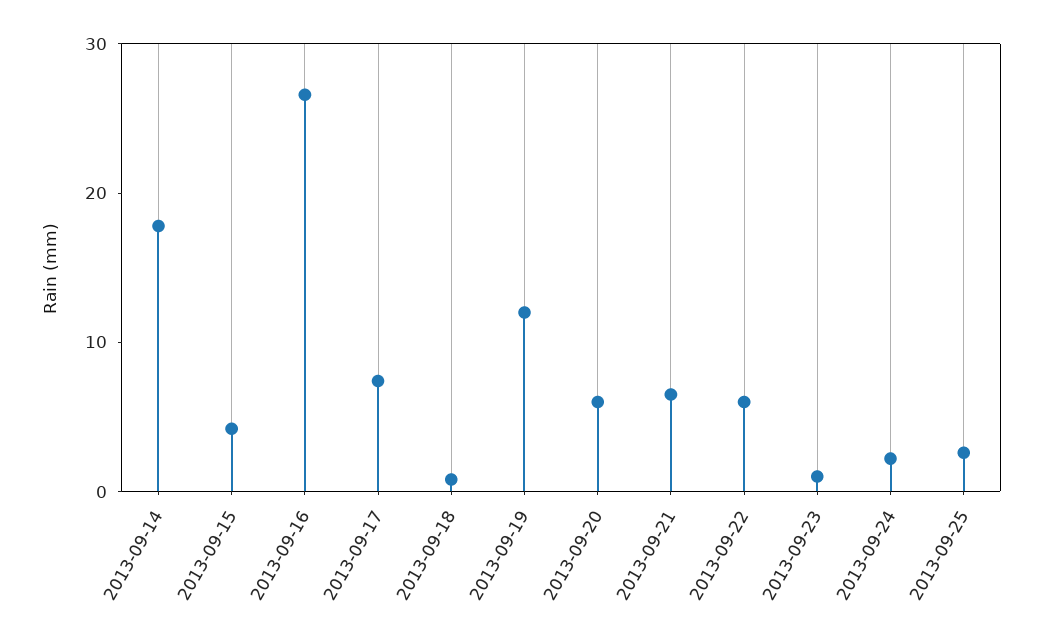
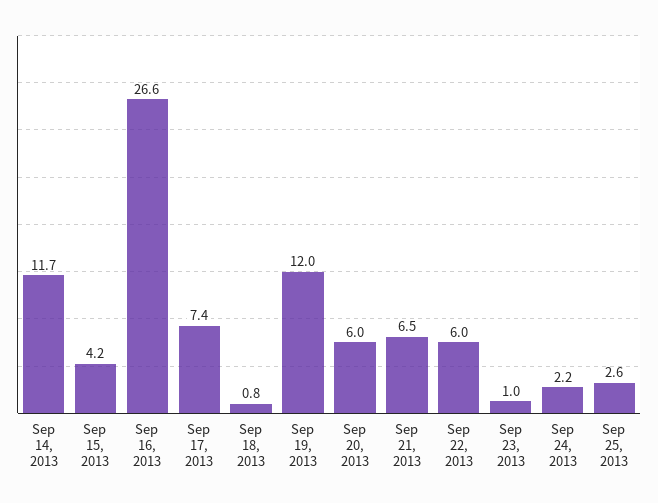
2013-09-14: 18 -> 11.7

